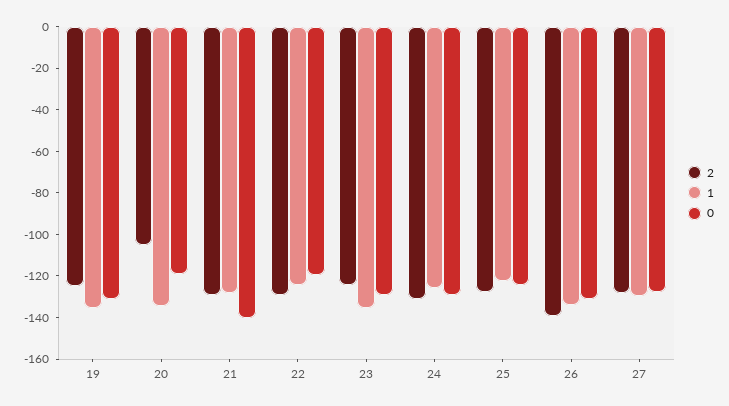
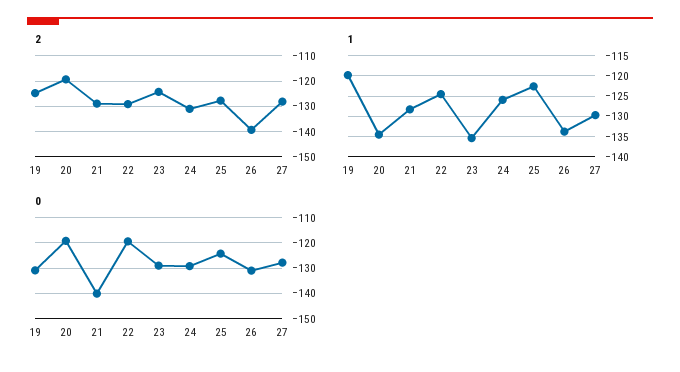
1, 19: -135 -> -120
2, 20: -105 -> -120

